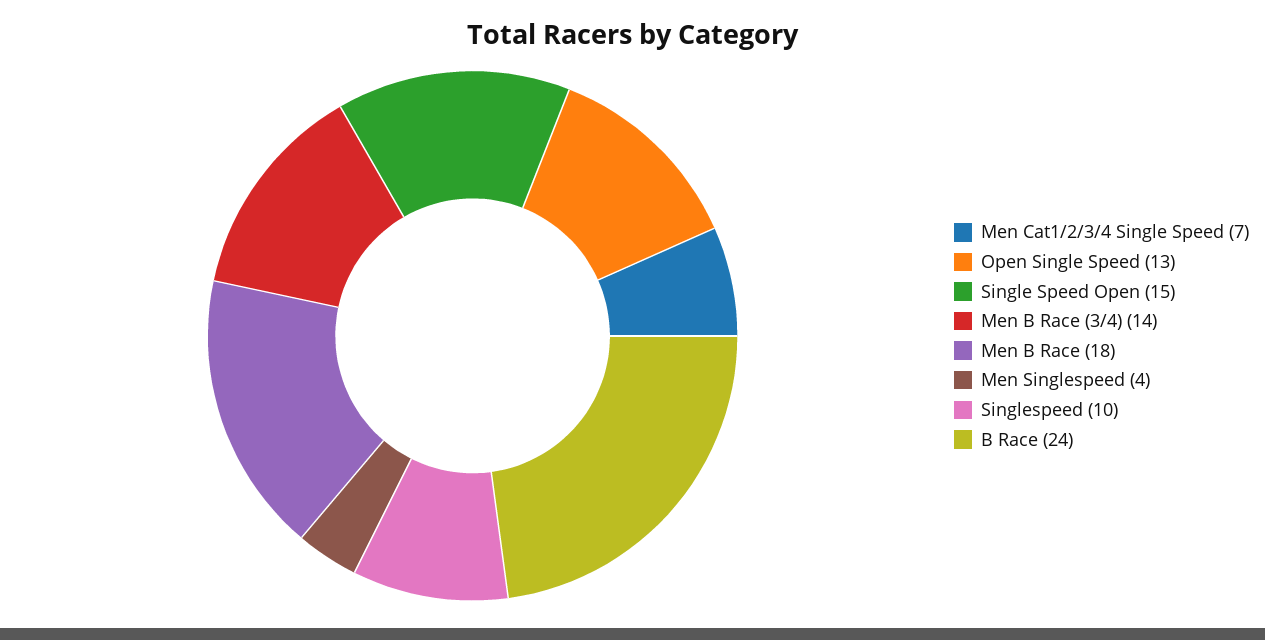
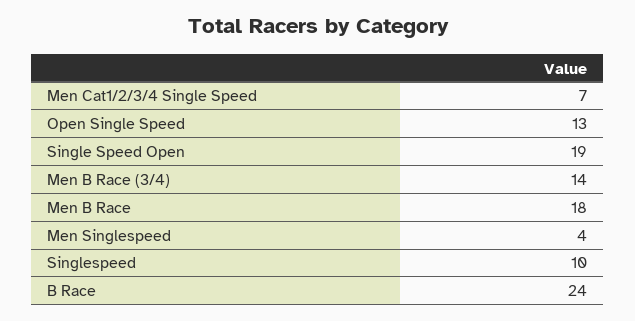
Single Speed Open: 15 -> 19

